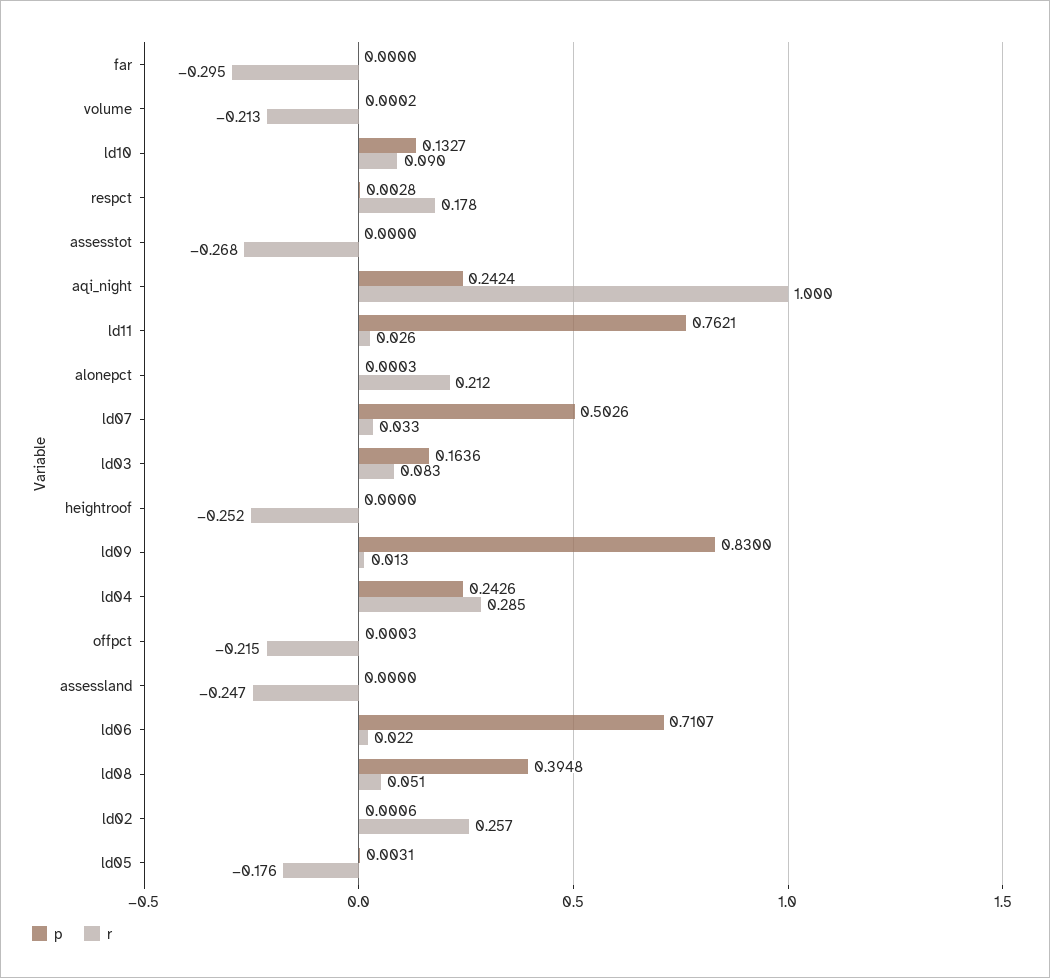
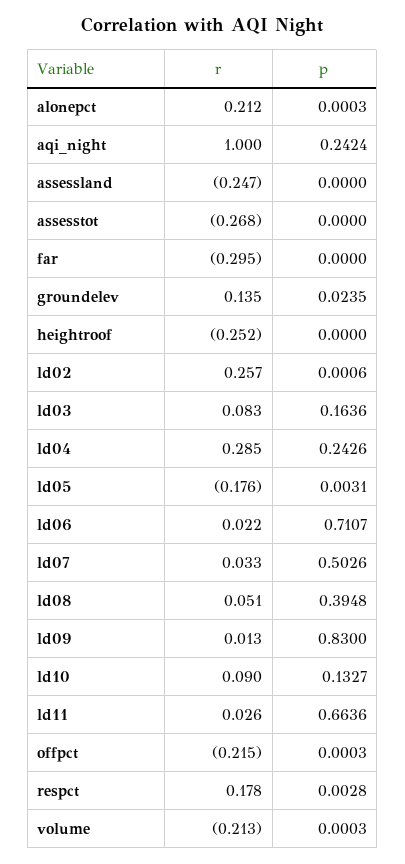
p, volume: 0.0002 -> 0.0003
p, ld11: 0.7621 -> 0.6636
r, groundelev: none -> 0.135
p, groundelev: none -> 0.0235

